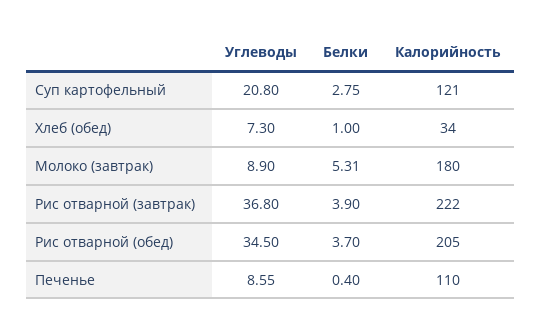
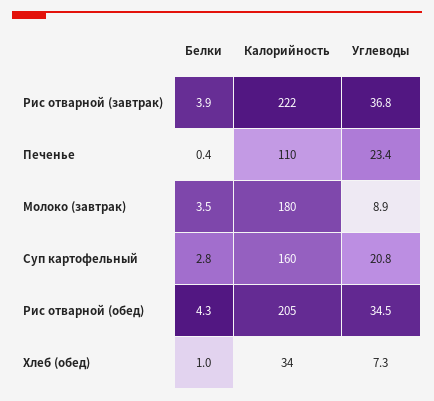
Калорийность, Суп картофельный: 121 -> 160
Белки, Молоко (завтрак): 5.31 -> 3.5
Белки, Рис отварной (обед): 3.7 -> 4.3
Углеводы, Печенье: 8.55 -> 23.4

